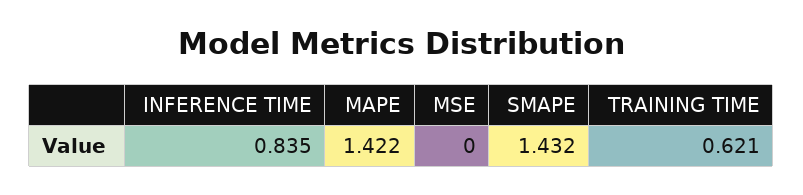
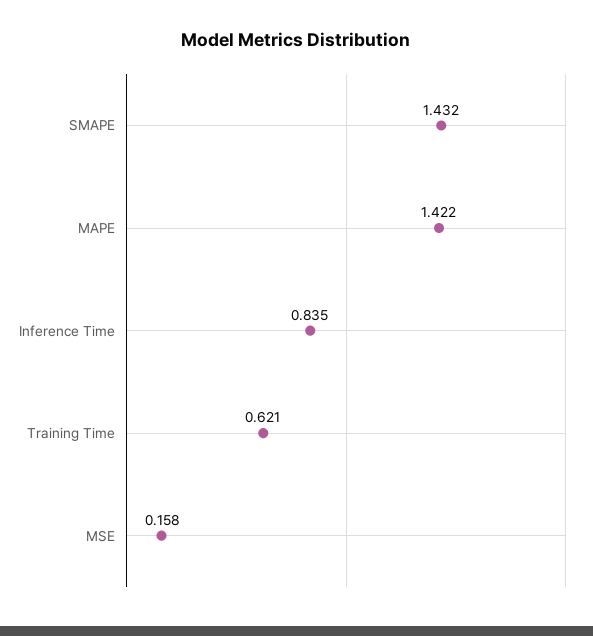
MSE: 0 -> 0.158

